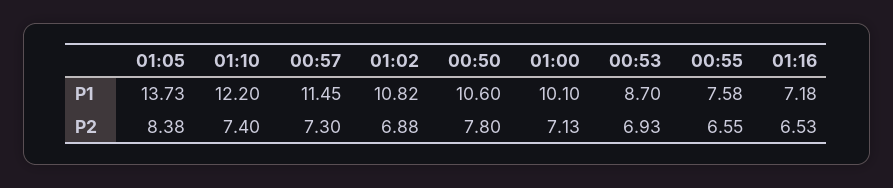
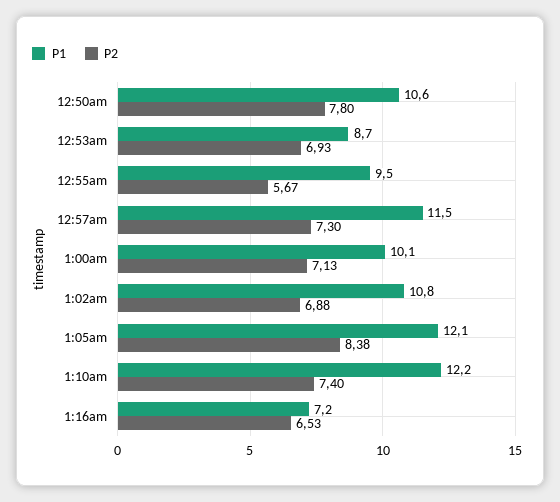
P1, 01:05: 13.73 -> 12.1
P1, 00:55: 7.58 -> 9.5
P2, 00:55: 6.55 -> 5.67

